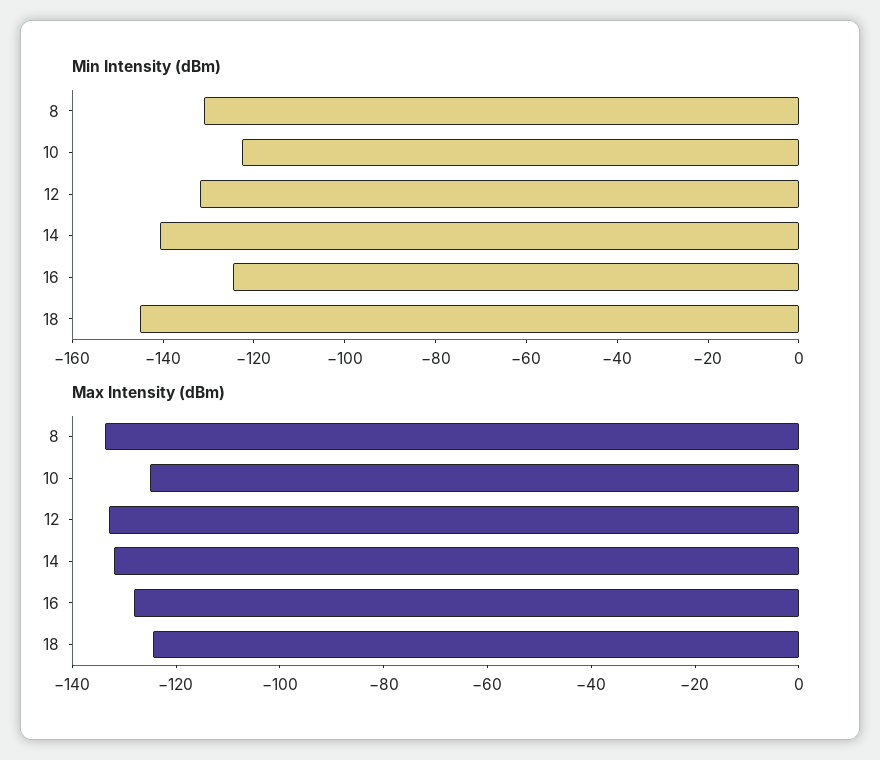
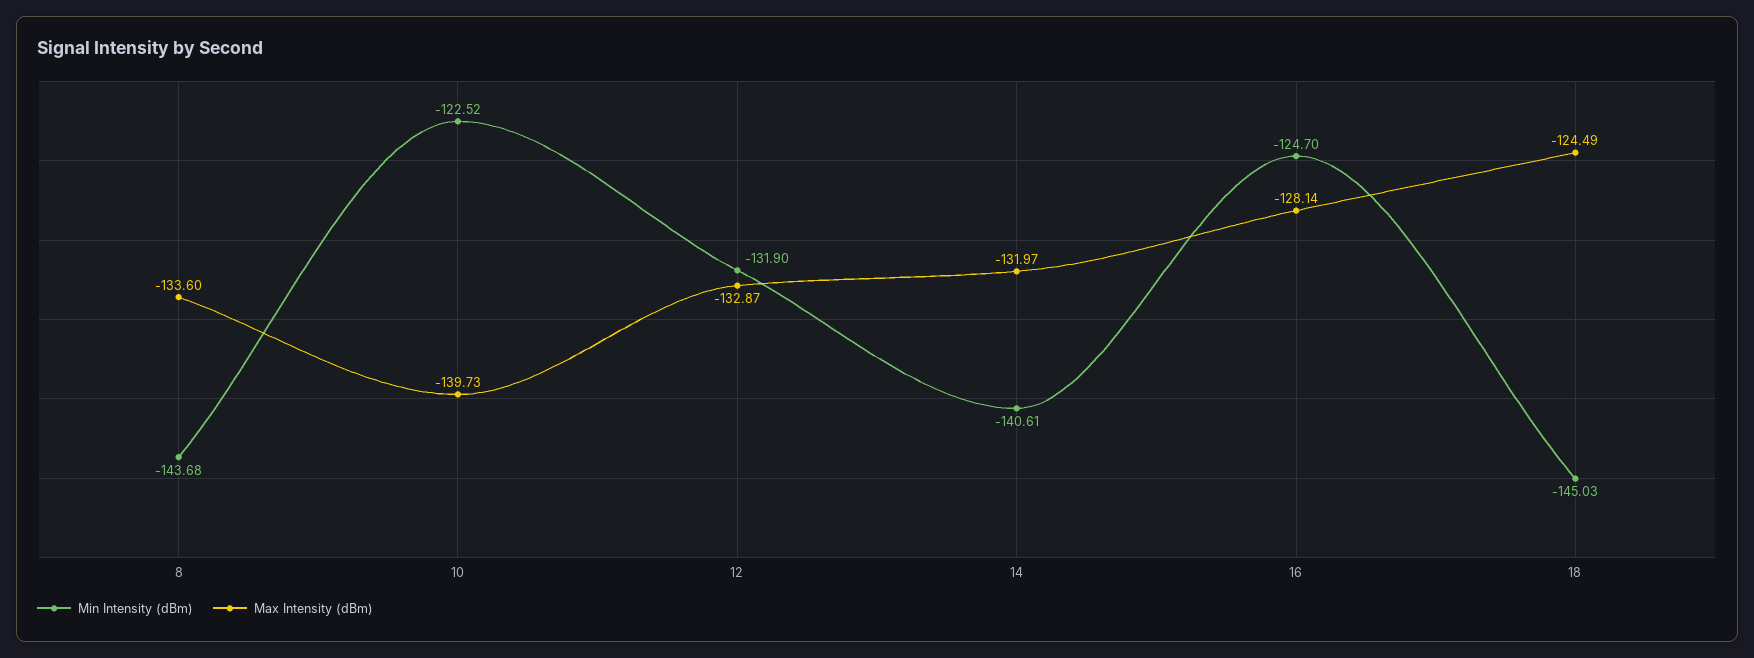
Min Intensity (dBm), 8: -130 -> -143.68
Max Intensity (dBm), 10: -125 -> -139.73

